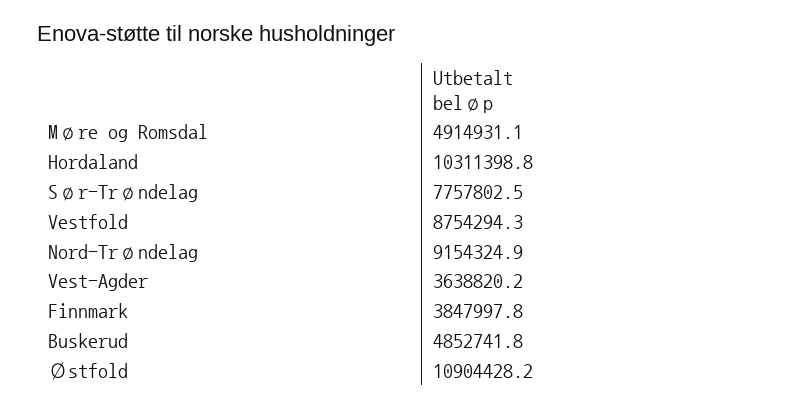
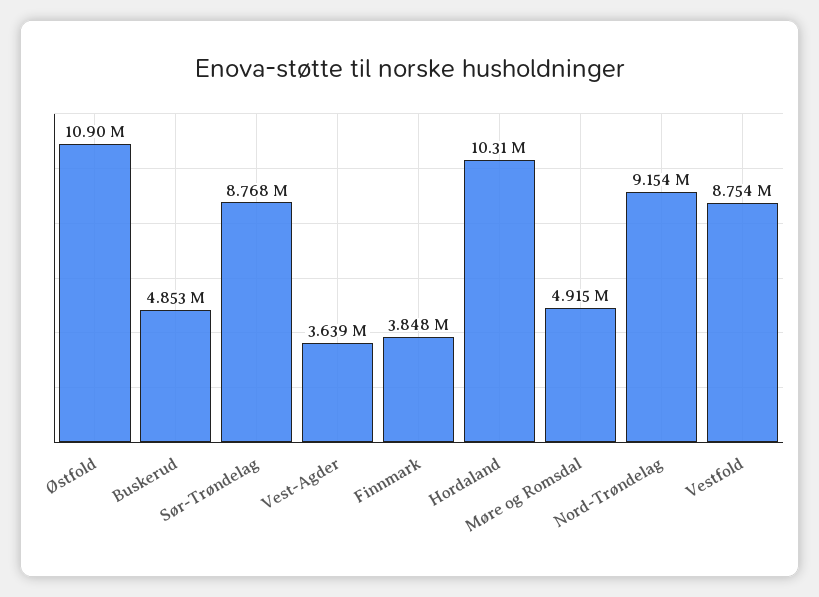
Sør-Trøndelag: 7757802.5 -> 8768000

